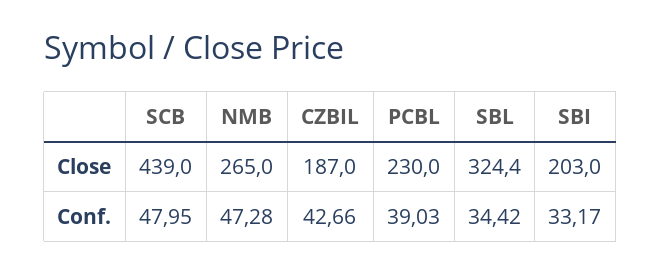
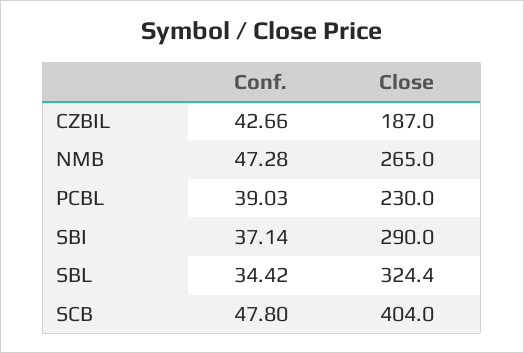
SCB, Close: 439 -> 404
SBI, Close: 203 -> 290
SCB, Conf.: 47.95 -> 47.8
SBI, Conf.: 33.17 -> 37.14

